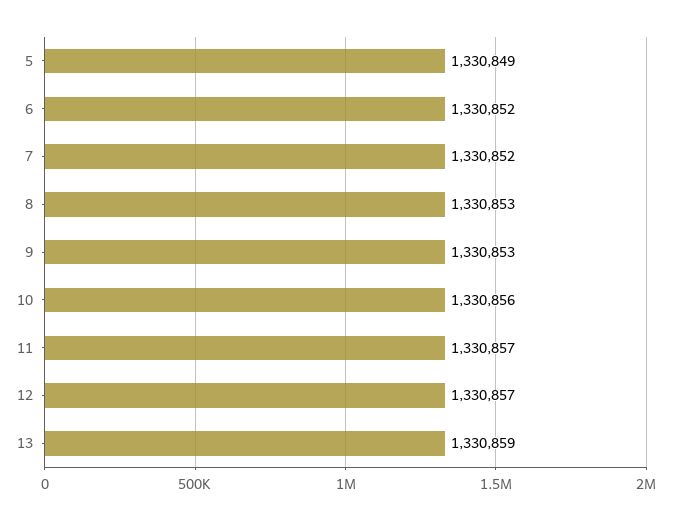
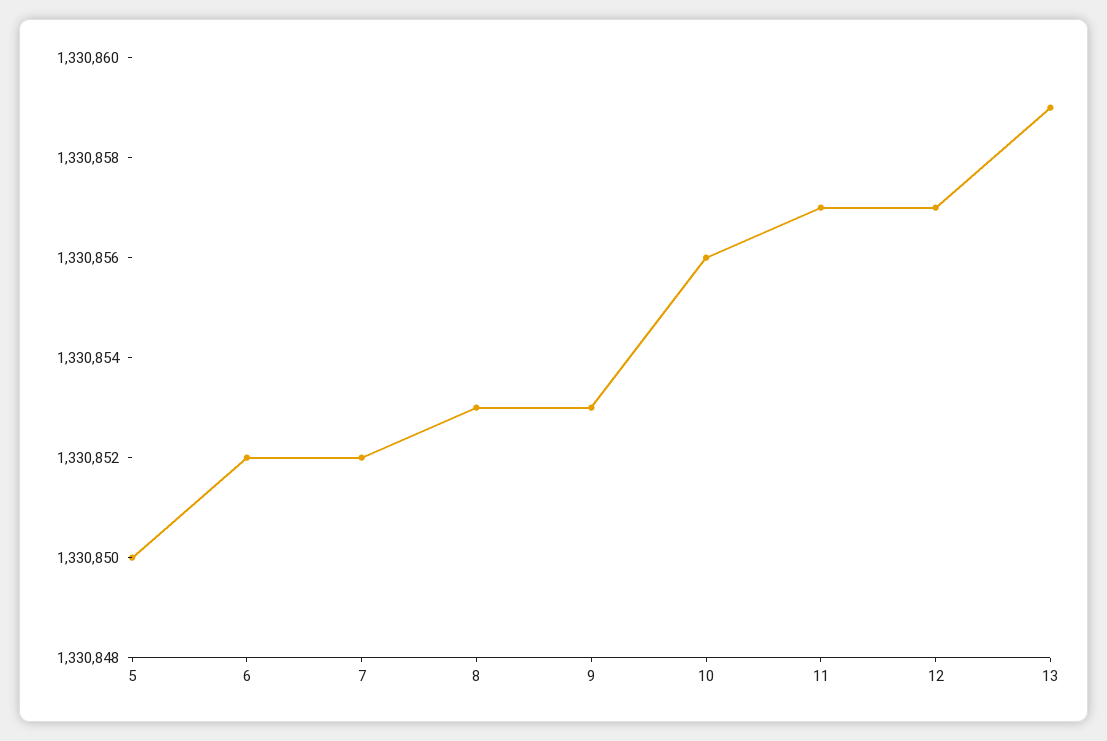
5: 1330849 -> 1330850

